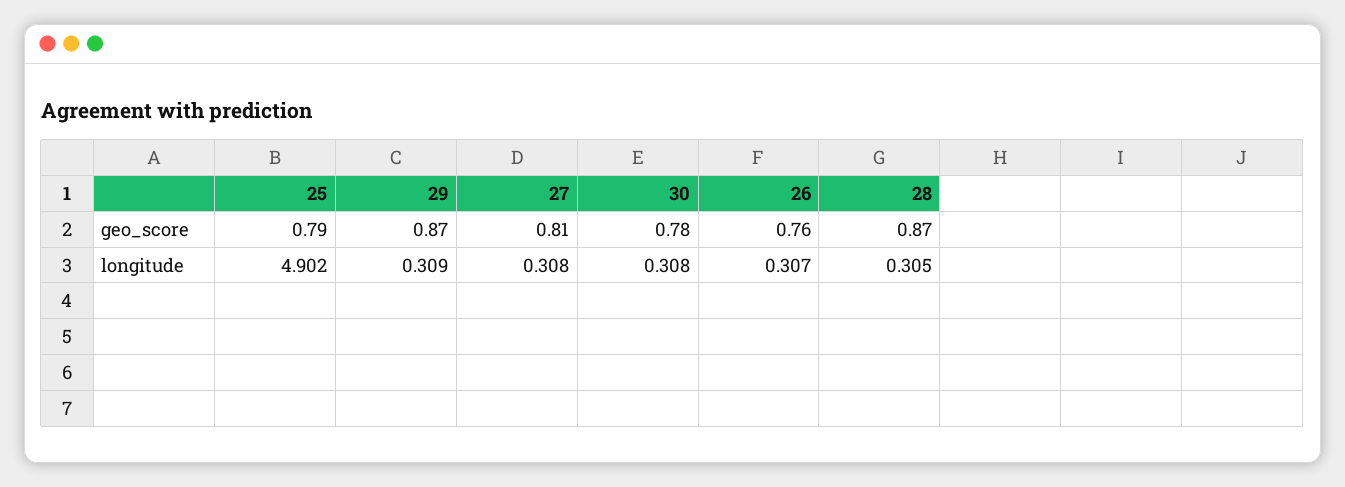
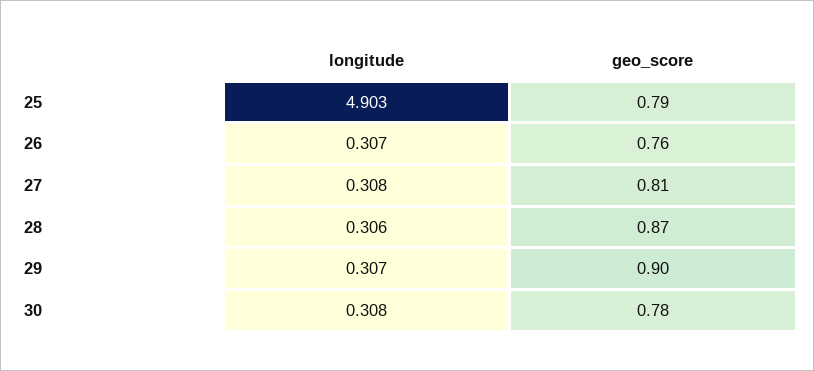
29, geo_score: 0.87 -> 0.9
25, longitude: 4.902 -> 4.903
29, longitude: 0.309 -> 0.307
28, longitude: 0.305 -> 0.306

